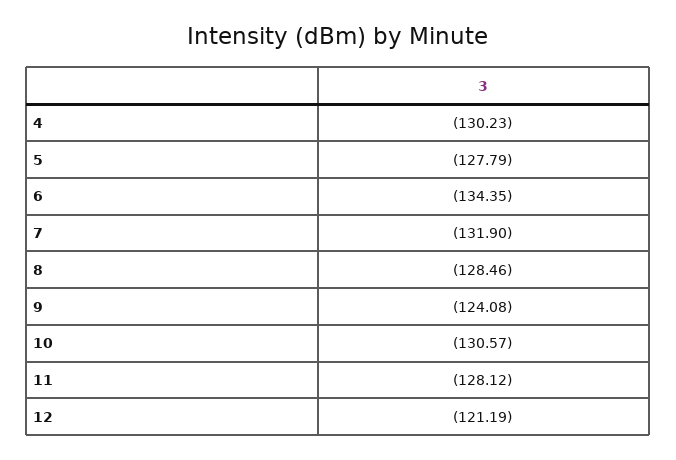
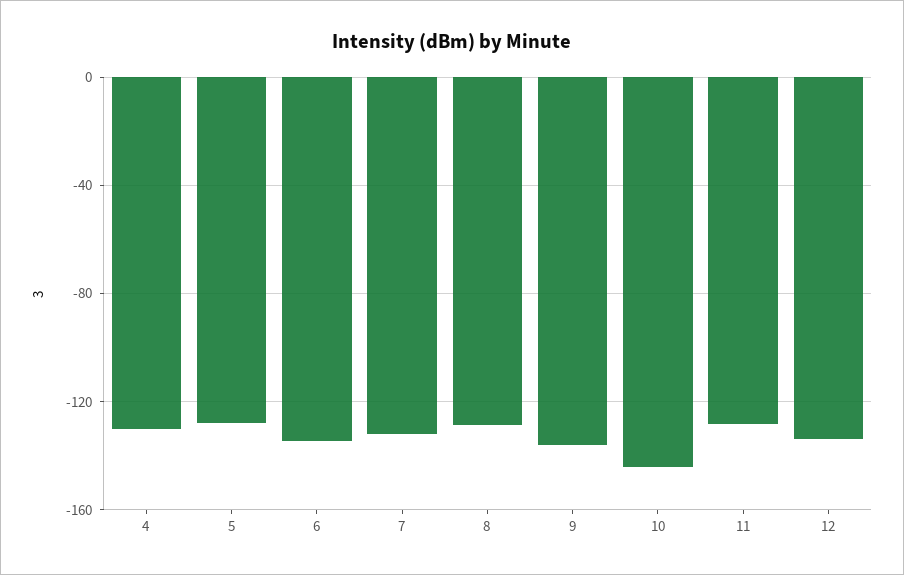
9: -124.08 -> -135
10: -130.57 -> -145
12: -121.19 -> -135

